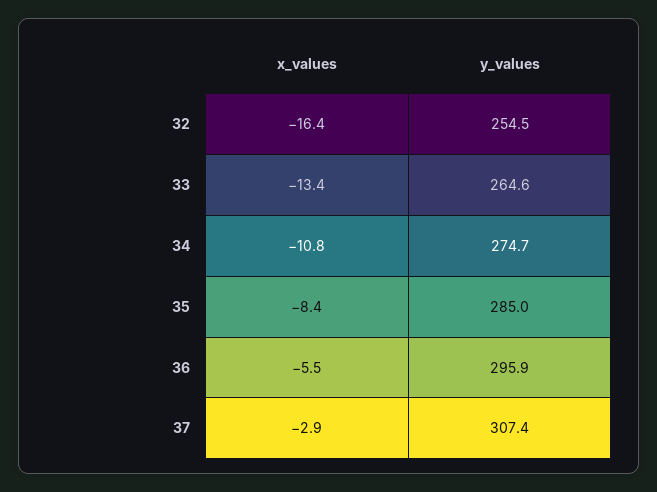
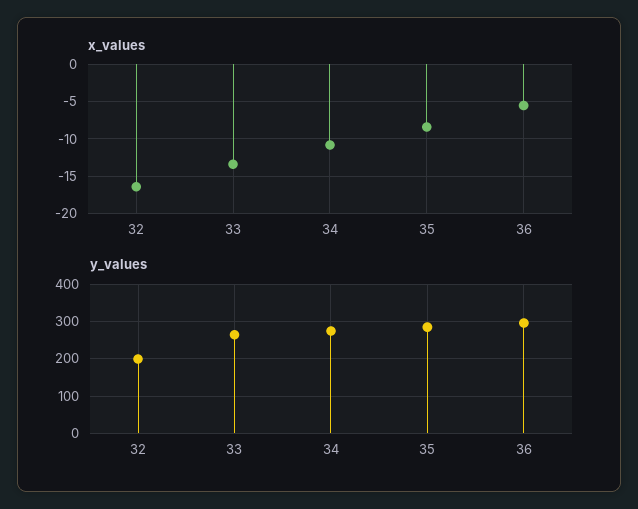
y_values, 32: 254.5 -> 200
x_values, 37: -2.9 -> none
y_values, 37: 307.4 -> none

